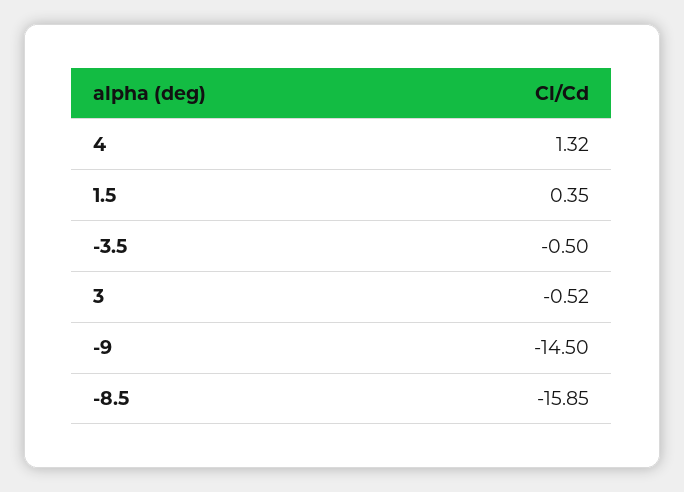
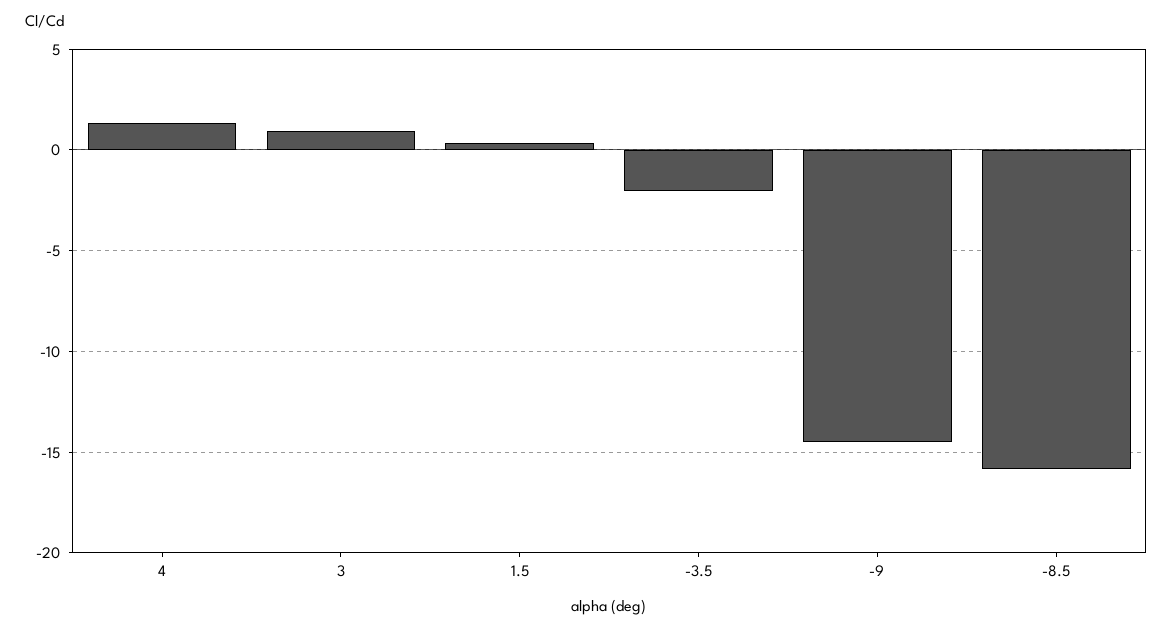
-3.5: -0.5 -> -2
3: -0.52 -> 1

